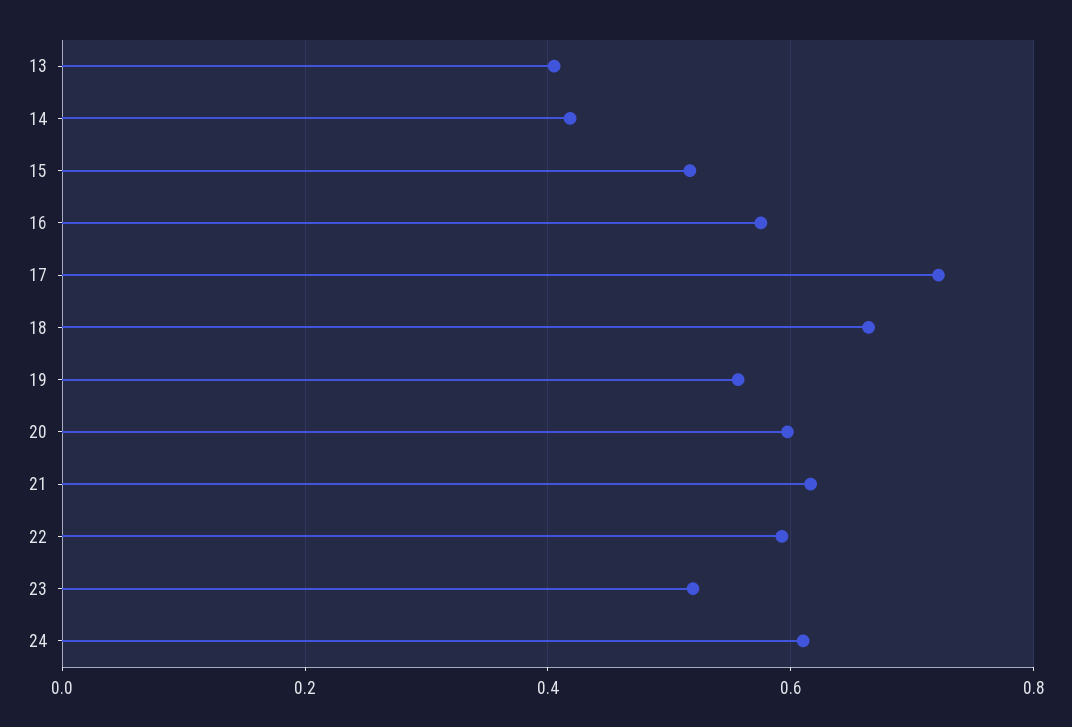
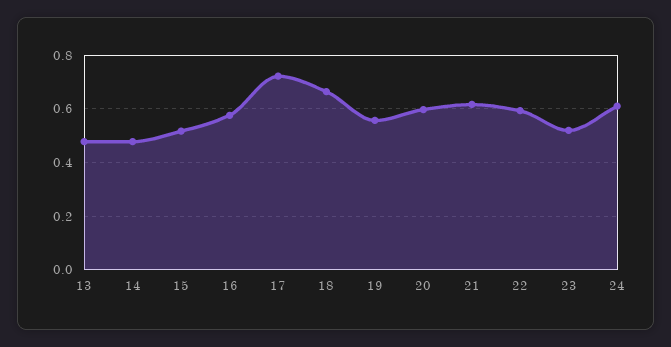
13: 0.4 -> 0.475
14: 0.42 -> 0.475

